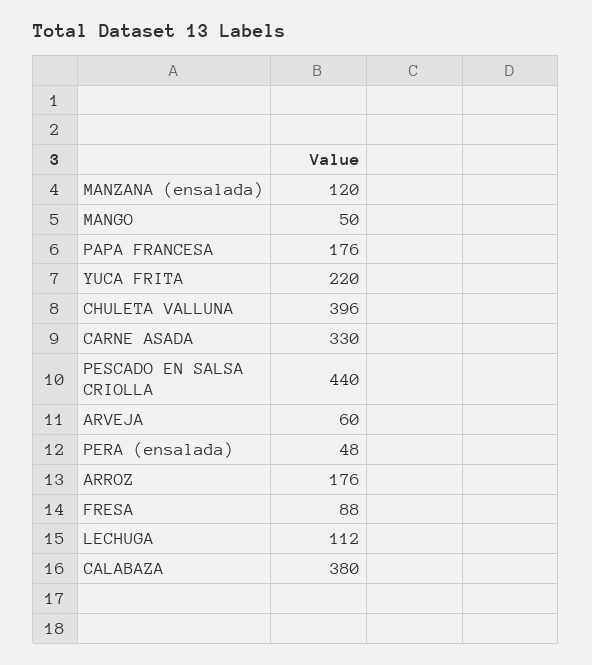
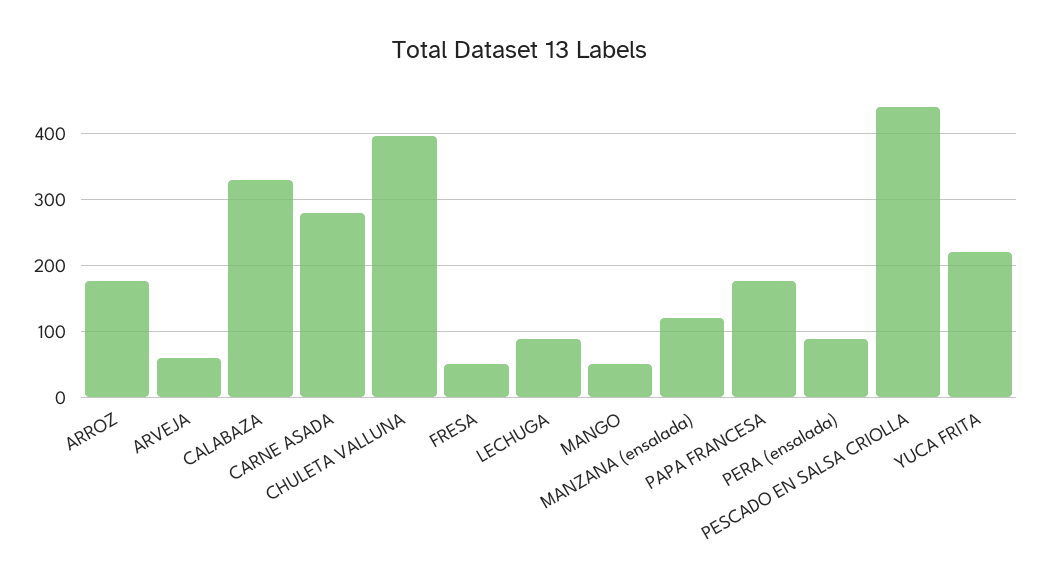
CARNE ASADA: 330 -> 280
PERA (ensalada): 48 -> 90
FRESA: 88 -> 50
LECHUGA: 112 -> 90
CALABAZA: 380 -> 330

